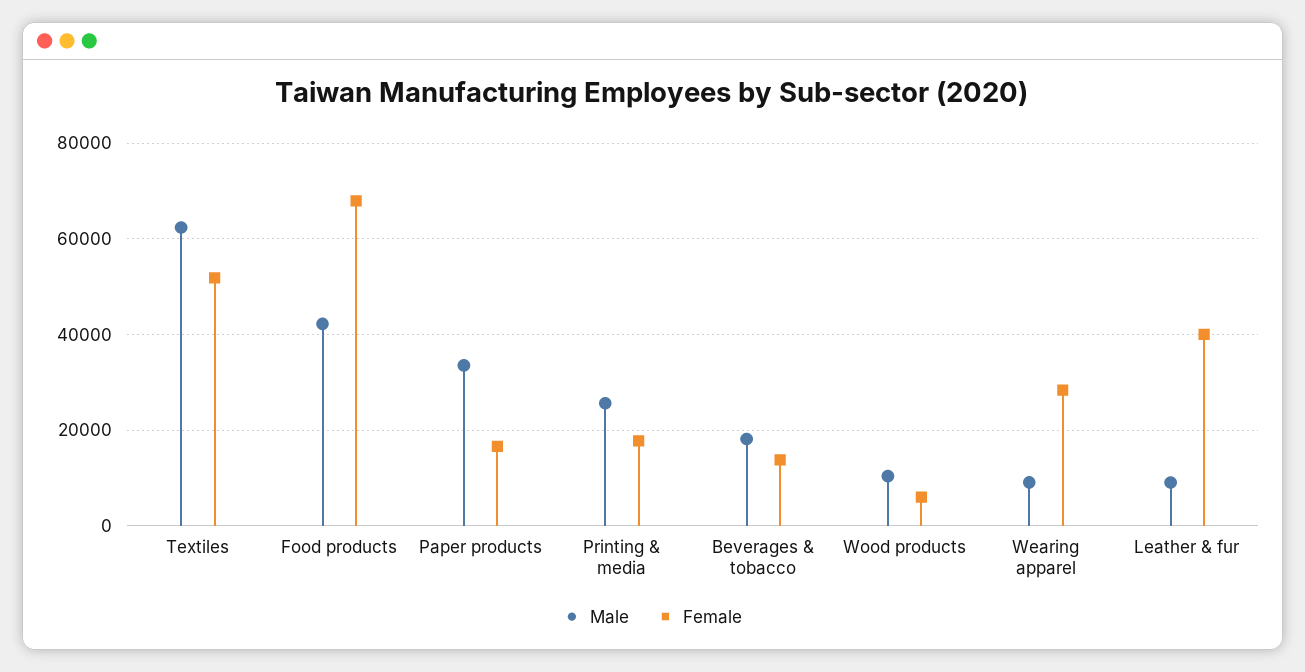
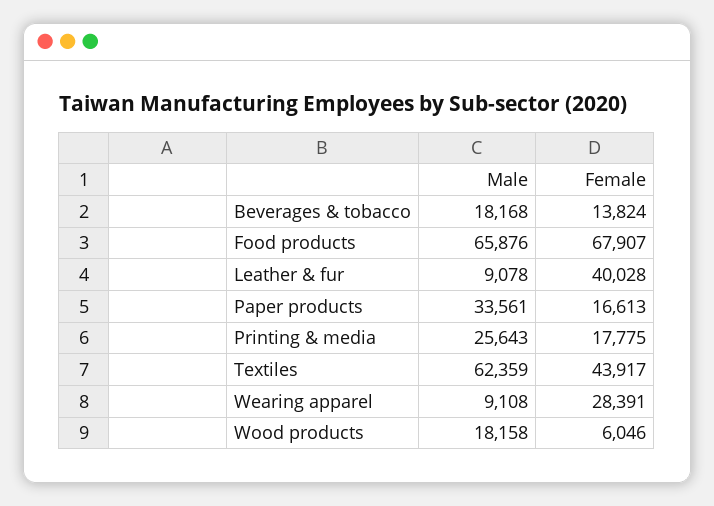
Female, Textiles: 52000 -> 43917
Male, Food products: 42000 -> 65876
Male, Wood products: 10000 -> 18158

